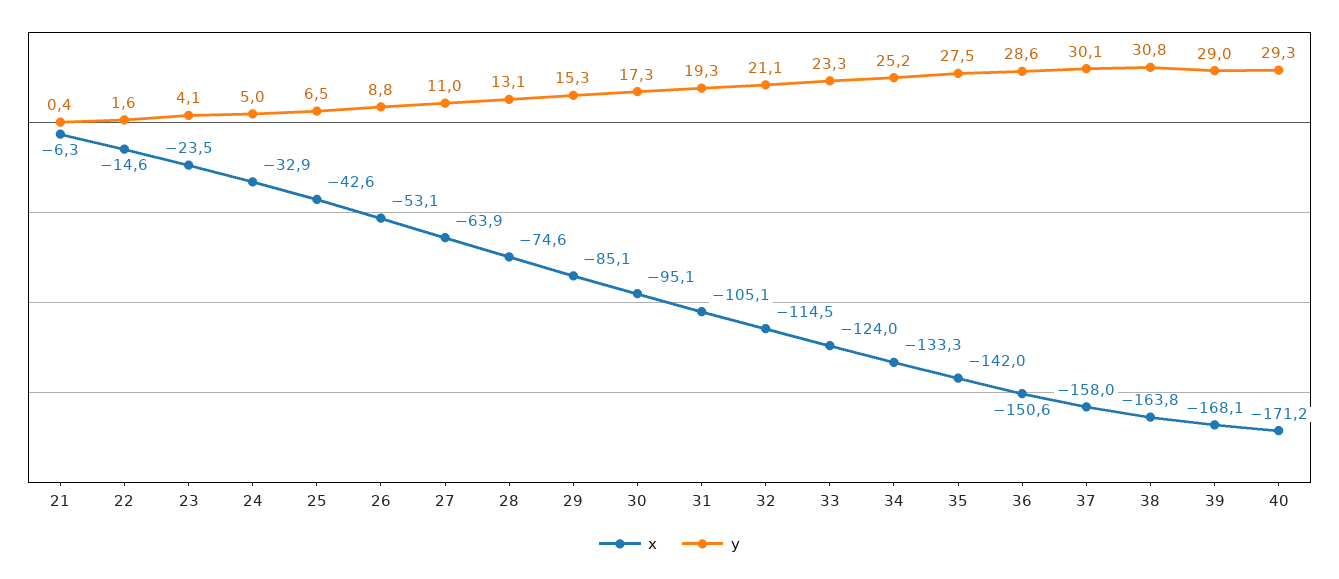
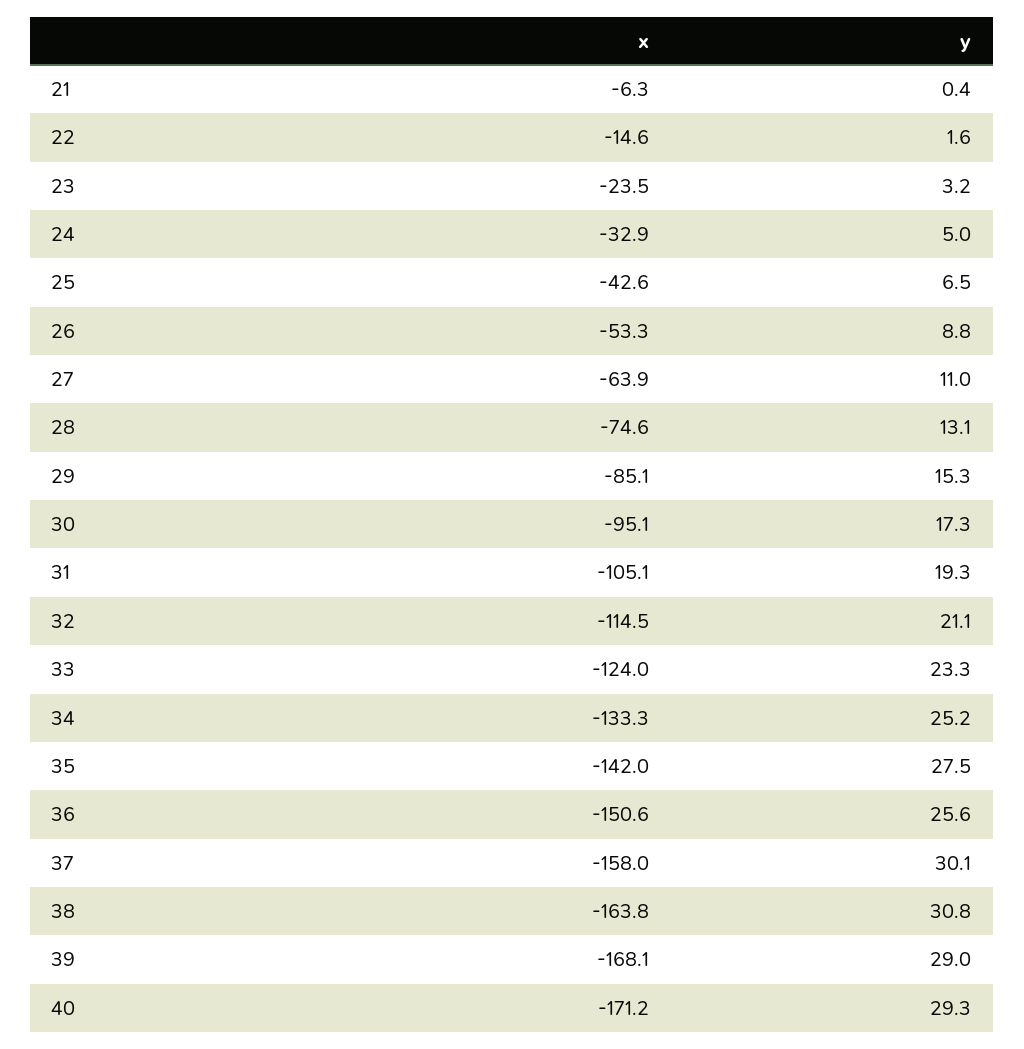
y, 23: 4.1 -> 3.2
x, 26: -53.1 -> -53.3
y, 36: 28.6 -> 25.6

